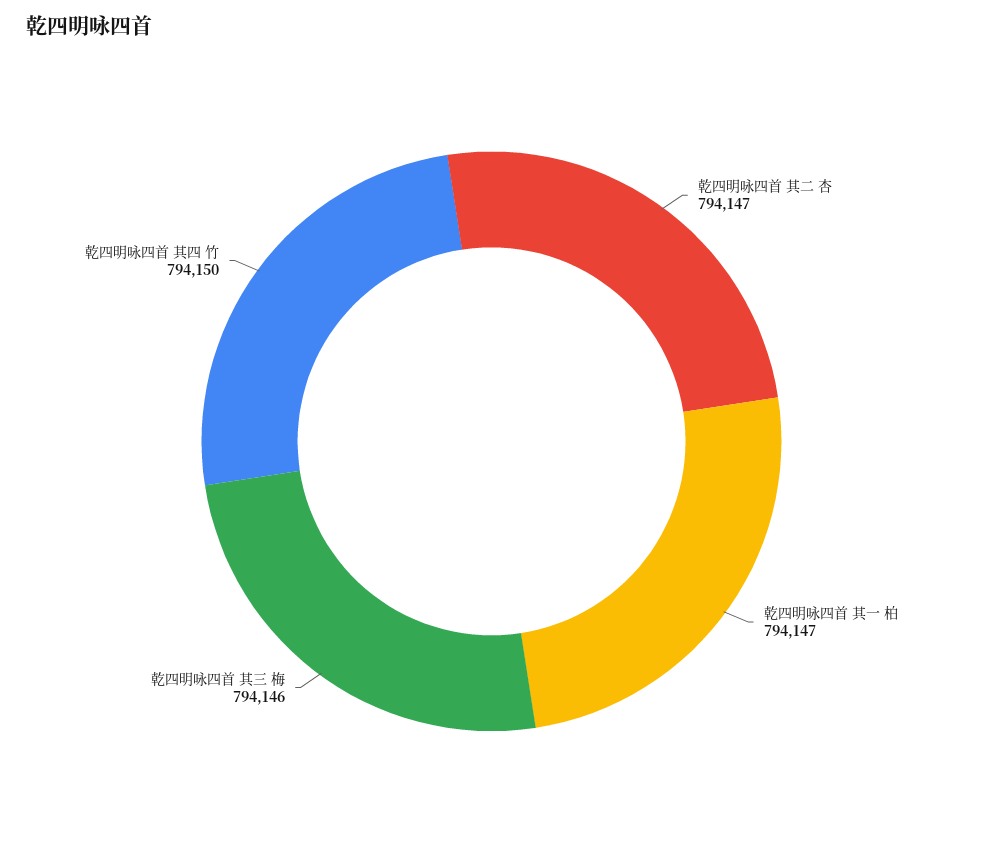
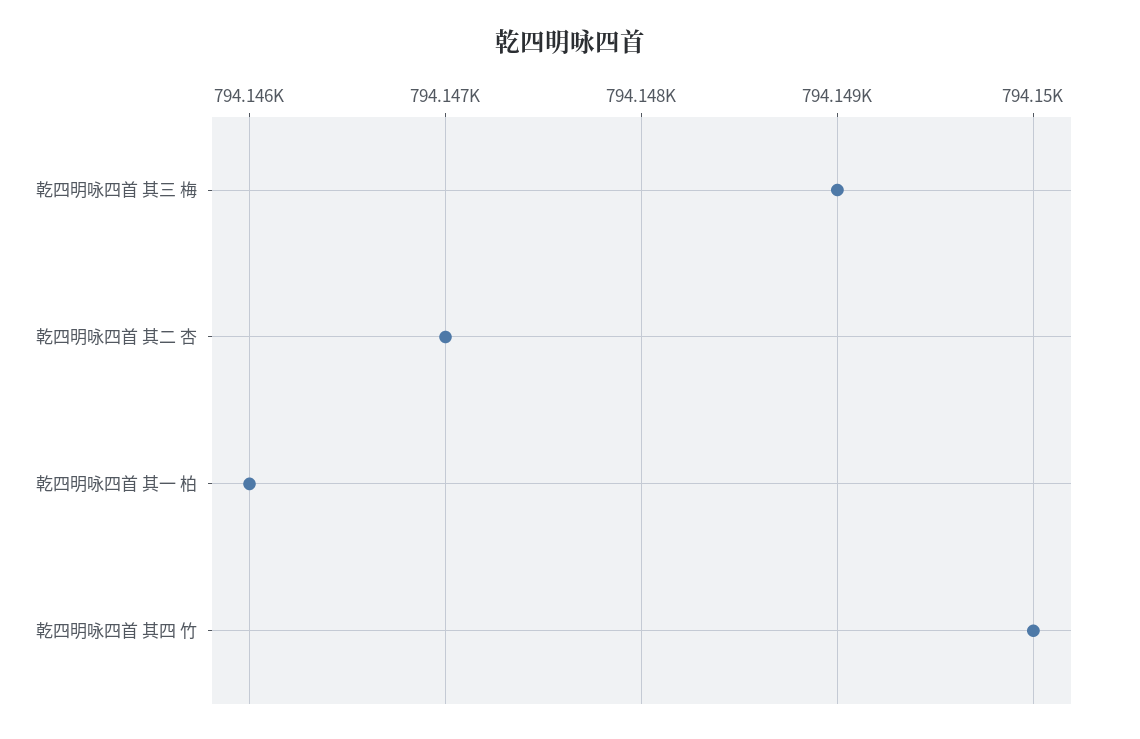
乾四明咏四首 其一 柏: 794147 -> 794146
乾四明咏四首 其三 梅: 794146 -> 794149

